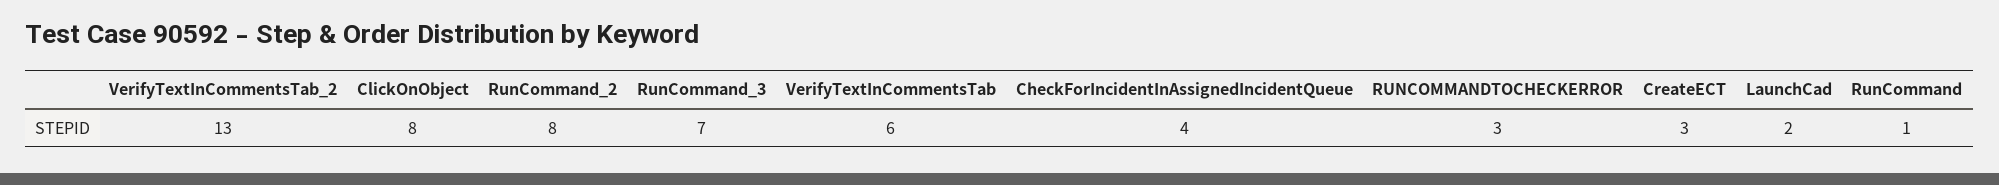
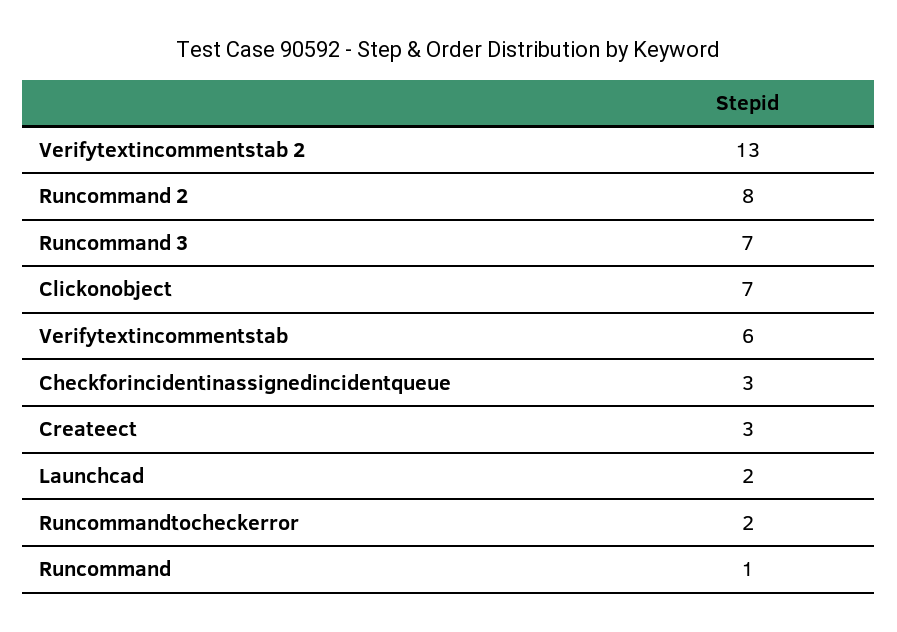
ClickOnObject: 8 -> 7
CheckForIncidentInAssignedIncidentQueue: 4 -> 3
RUNCOMMANDTOCHECKERROR: 3 -> 2

